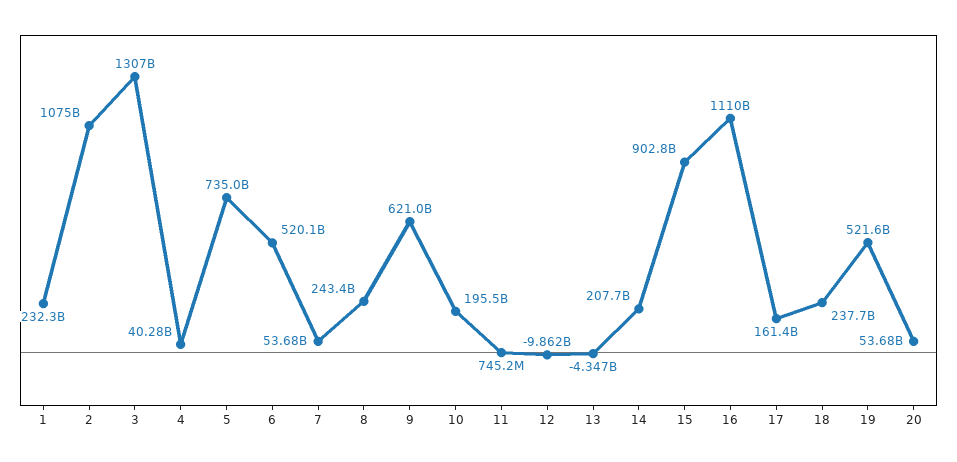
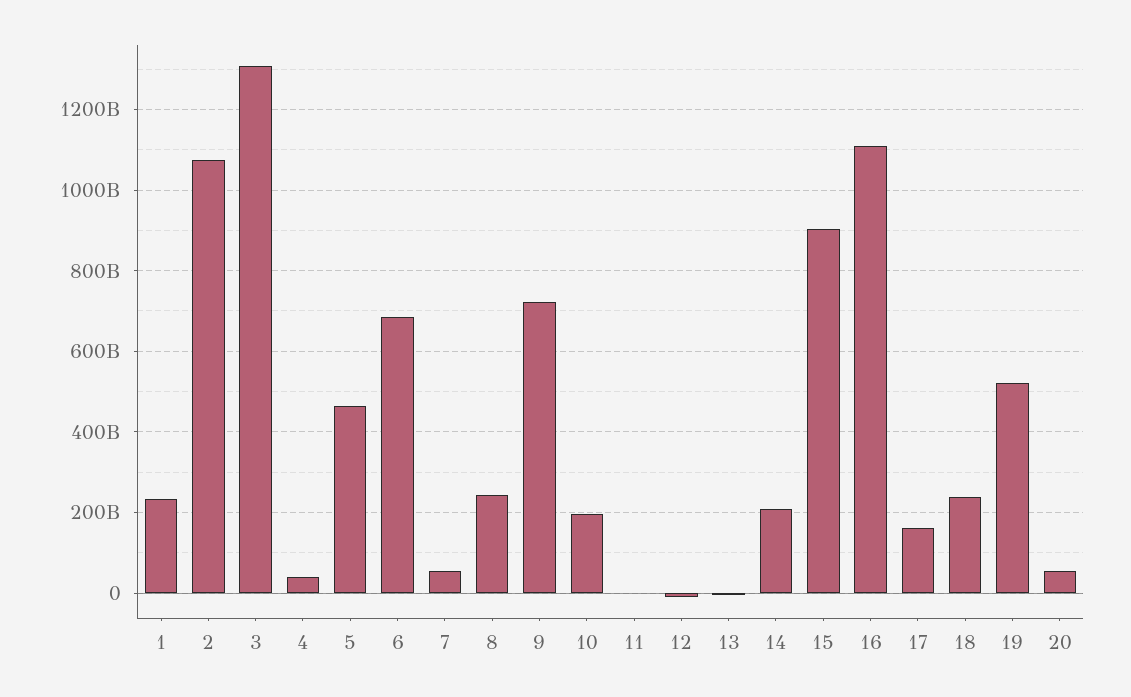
5: 735000000000 -> 460000000000
6: 520100000000 -> 680000000000
9: 621000000000 -> 720000000000

